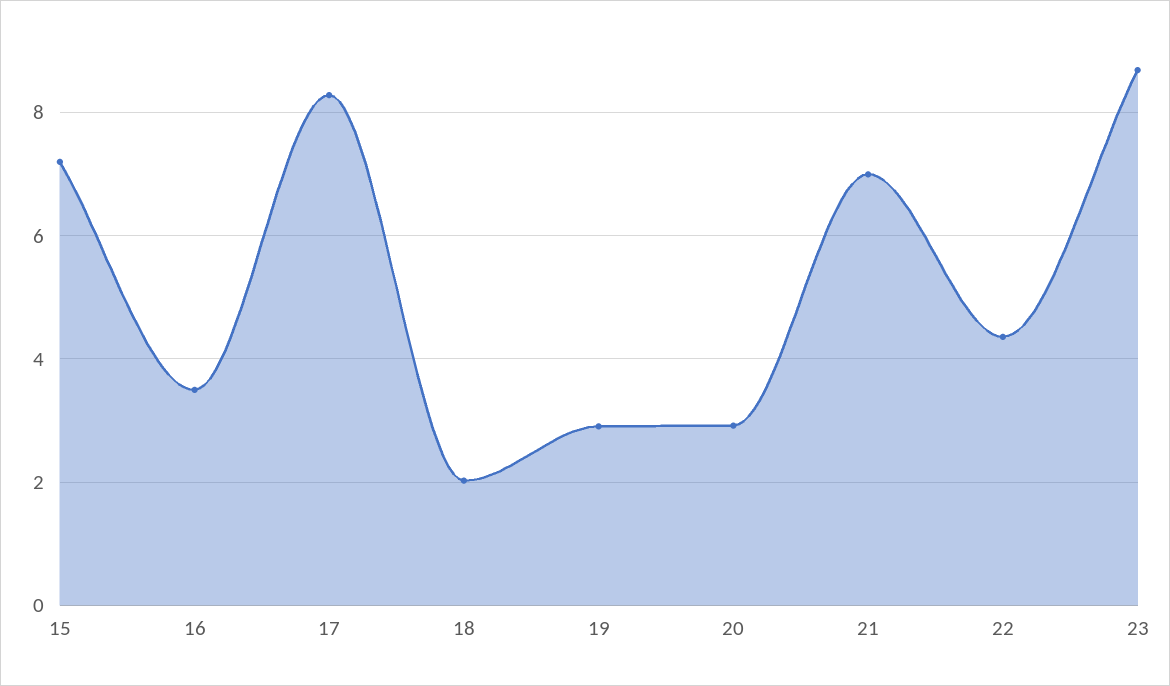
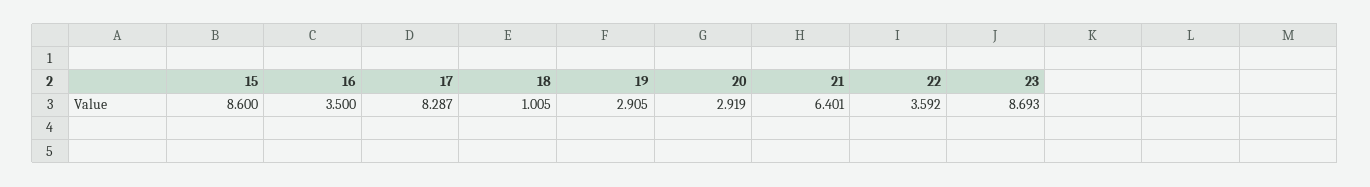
15: 7.2 -> 8.6
18: 2 -> 1.005
21: 7 -> 6.401
22: 4.4 -> 3.592

